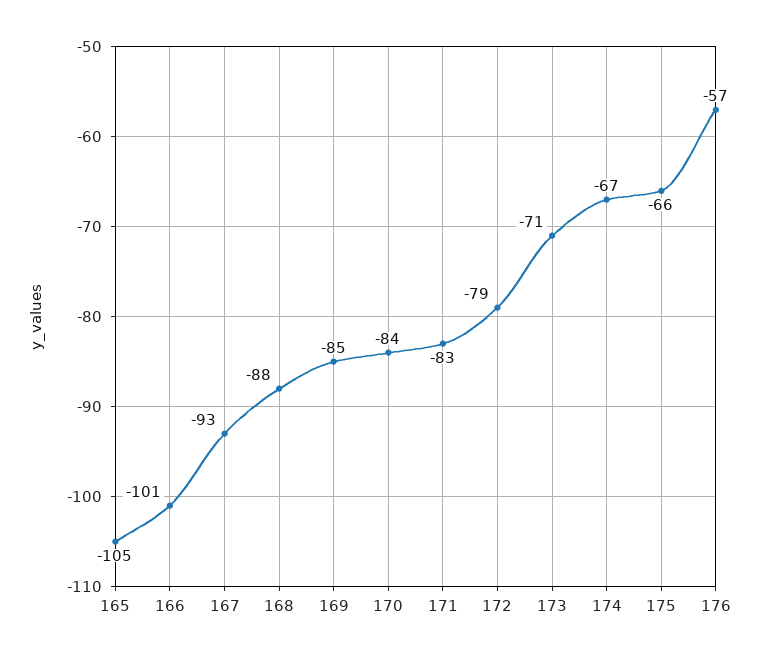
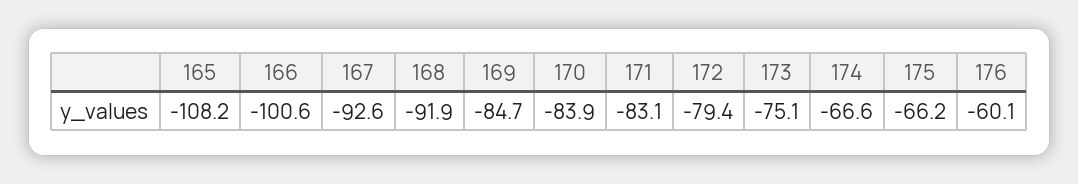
165: -105 -> -108.2
168: -88 -> -91.9
173: -71 -> -75.1
176: -57 -> -60.1

